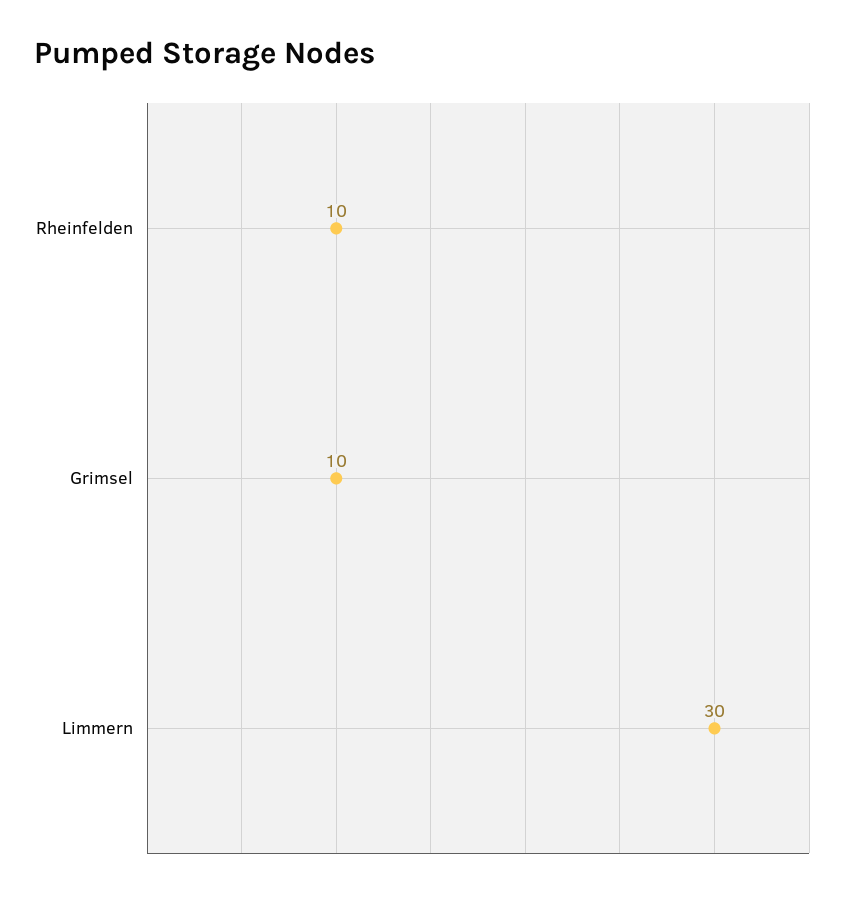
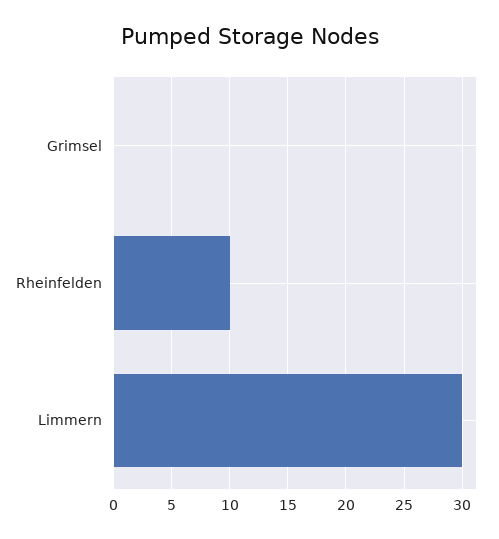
Grimsel: 10 -> 0

